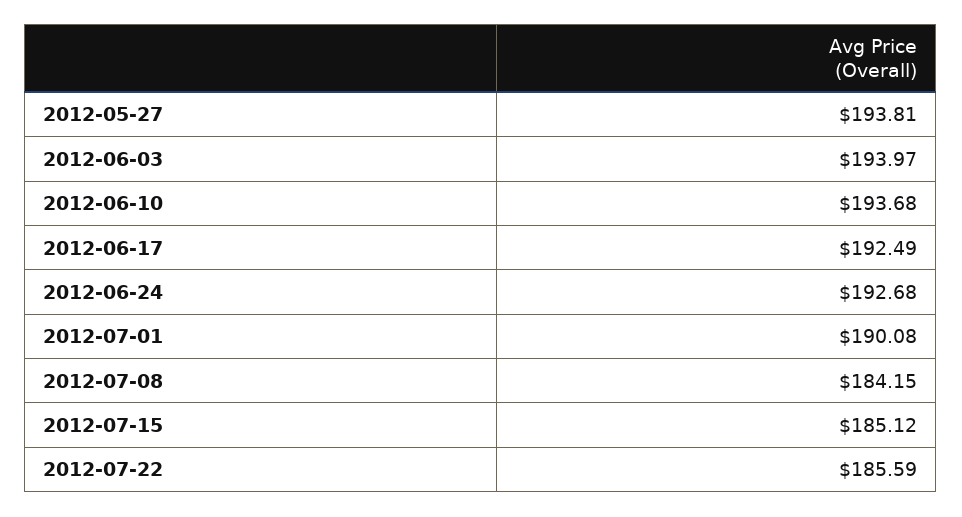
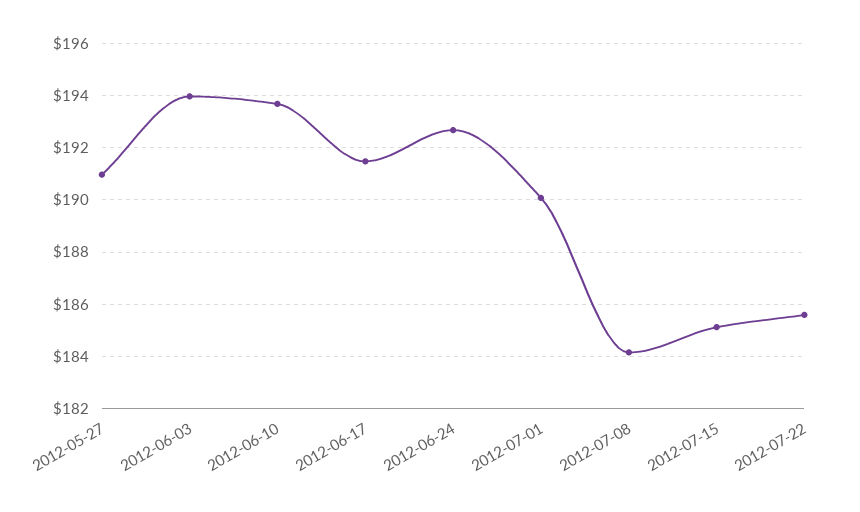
2012-05-27: 193.81 -> 191
2012-06-17: 192.49 -> 191.5

